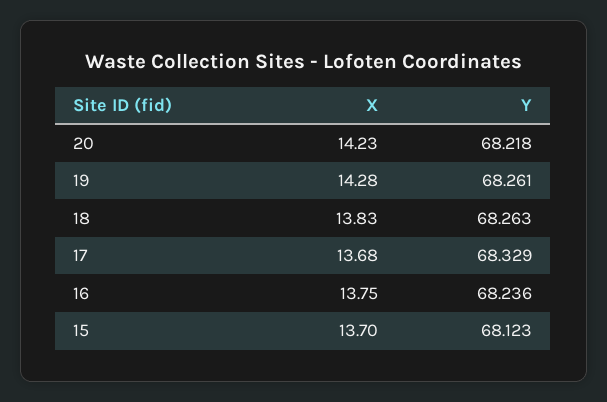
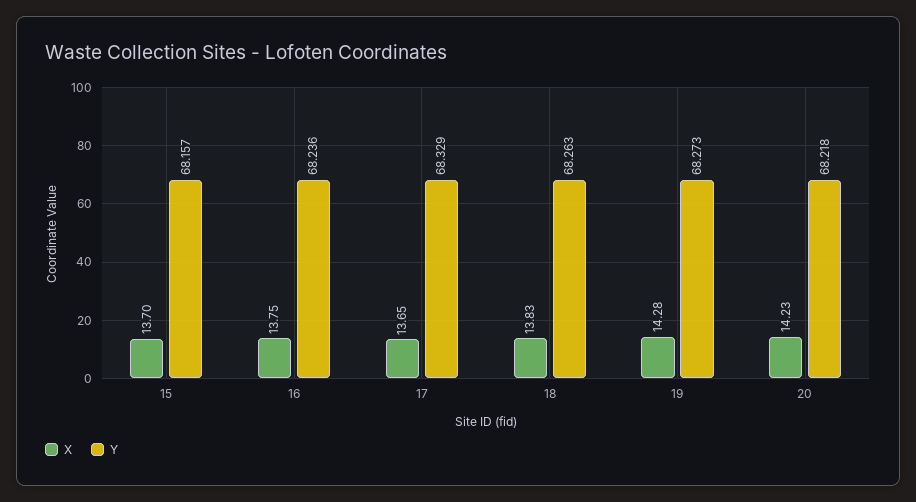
Y, 19: 68.261 -> 68.273
X, 17: 13.68 -> 13.65
Y, 15: 68.123 -> 68.157

